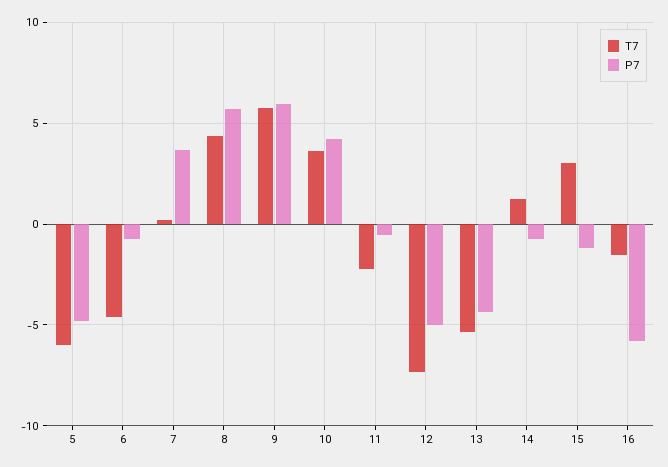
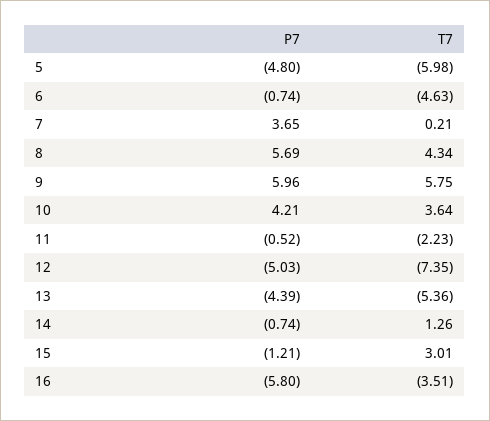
T7, 16: -1.5 -> -3.51

